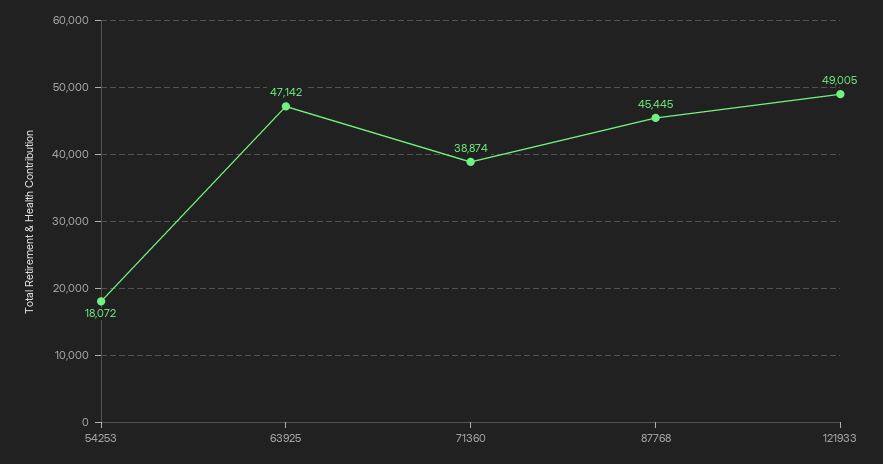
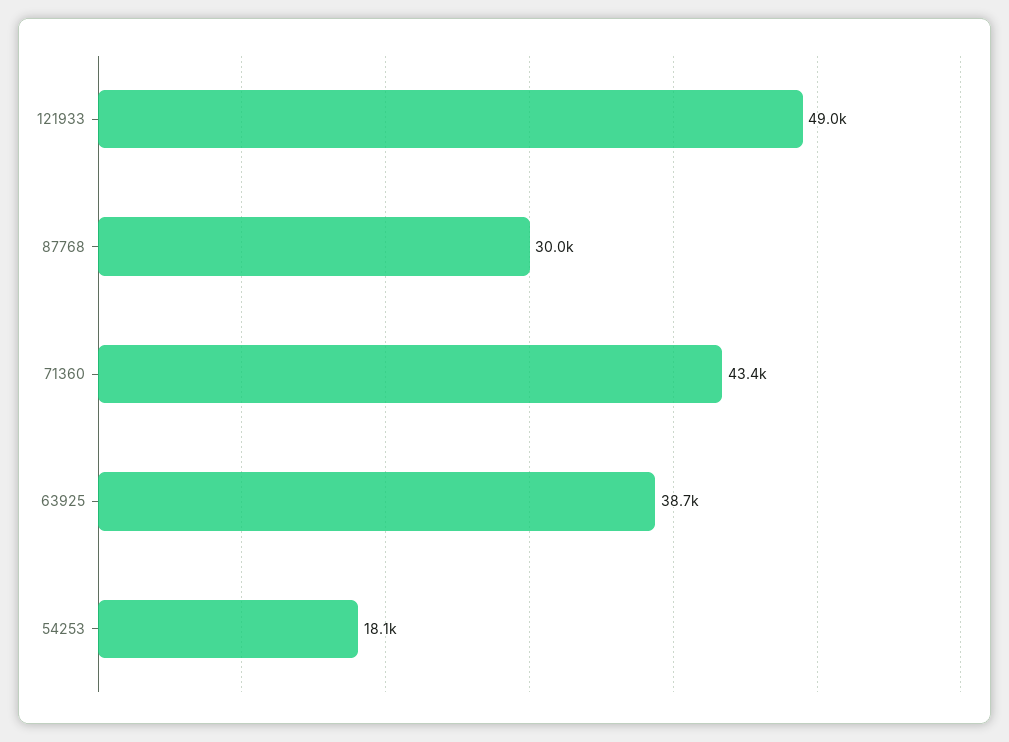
63925: 47142 -> 38700
71360: 38874 -> 43400
87768: 45445 -> 30000

